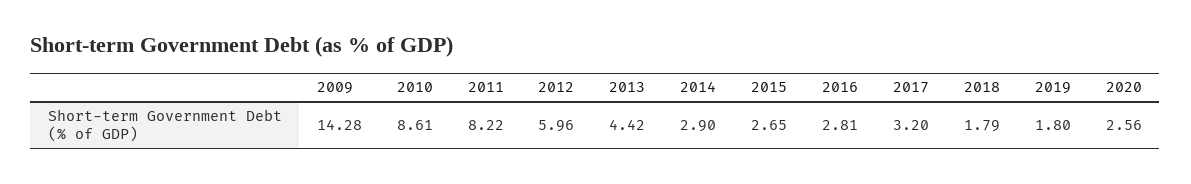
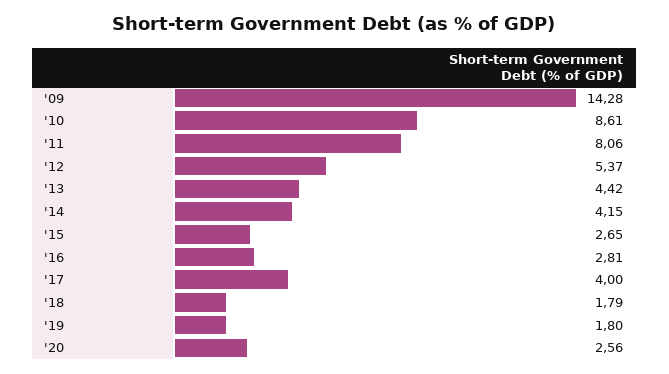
2011: 8.22 -> 8.06
2012: 5.96 -> 5.37
2014: 2.9 -> 4.15
2017: 3.2 -> 4

